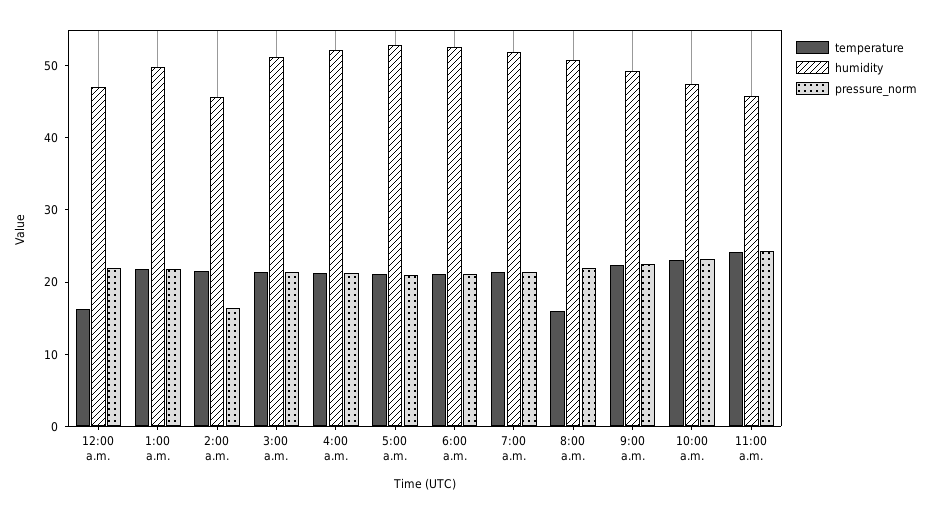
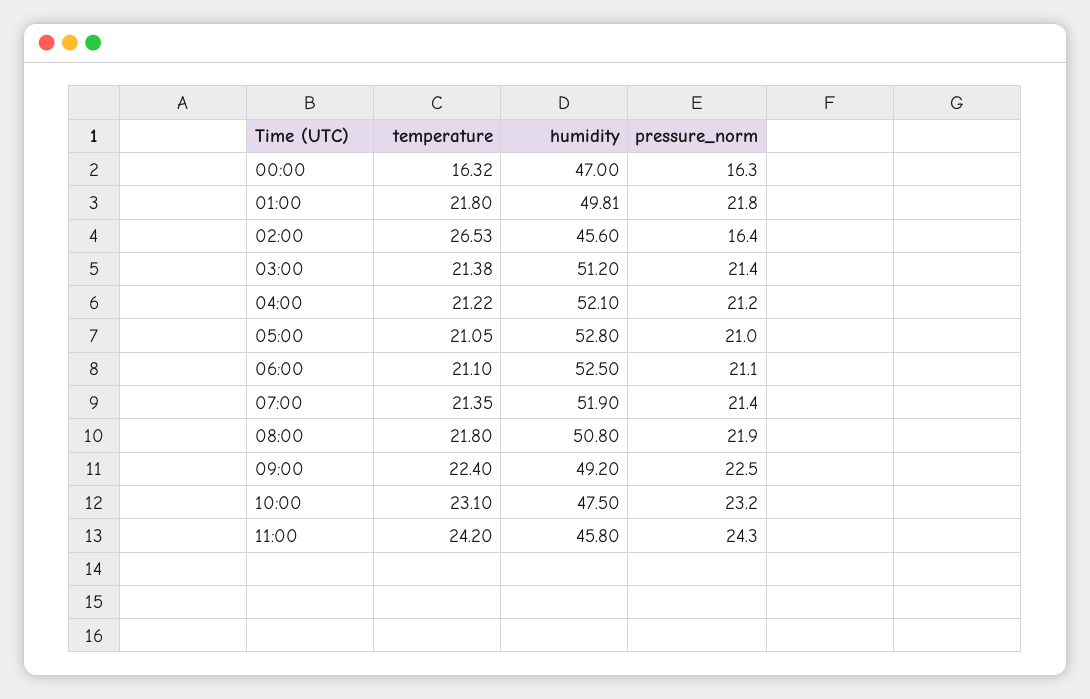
pressure_norm, 12:00 a.m.: 22 -> 16.3
temperature, 2:00 a.m.: 22 -> 26.53
temperature, 8:00 a.m.: 16 -> 21.8

